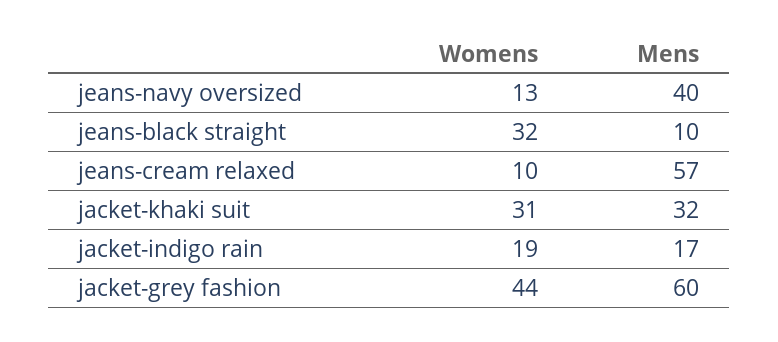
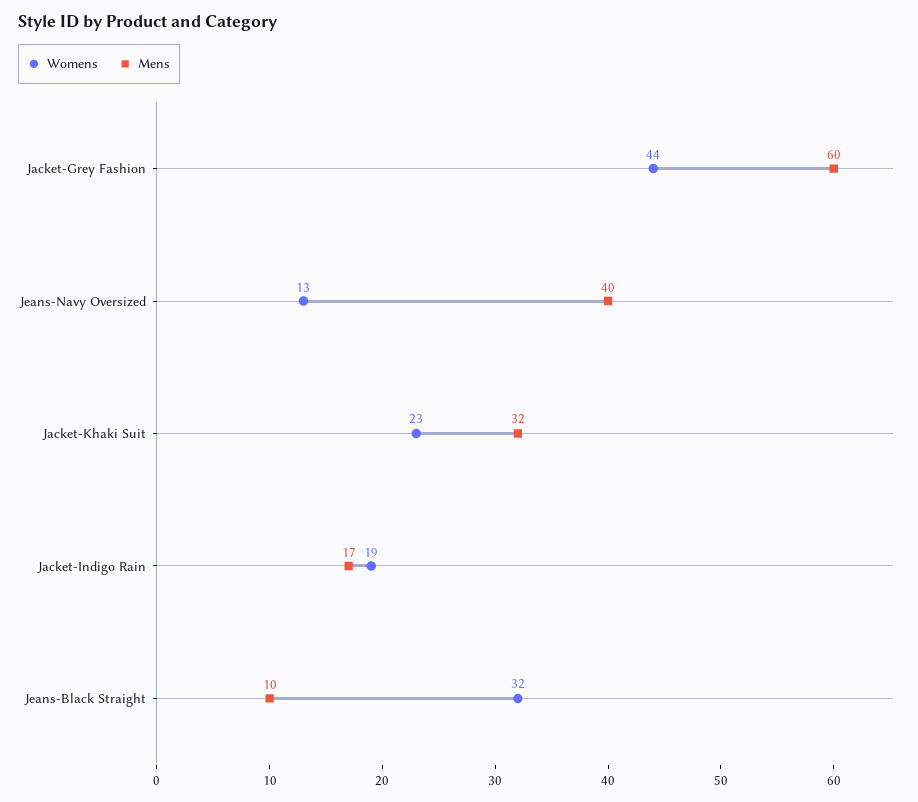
Womens, jeans-cream relaxed: 10 -> none
Mens, jeans-cream relaxed: 57 -> none
Womens, jacket-khaki suit: 31 -> 23

